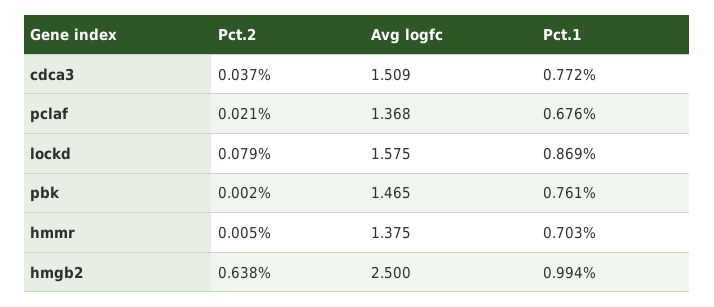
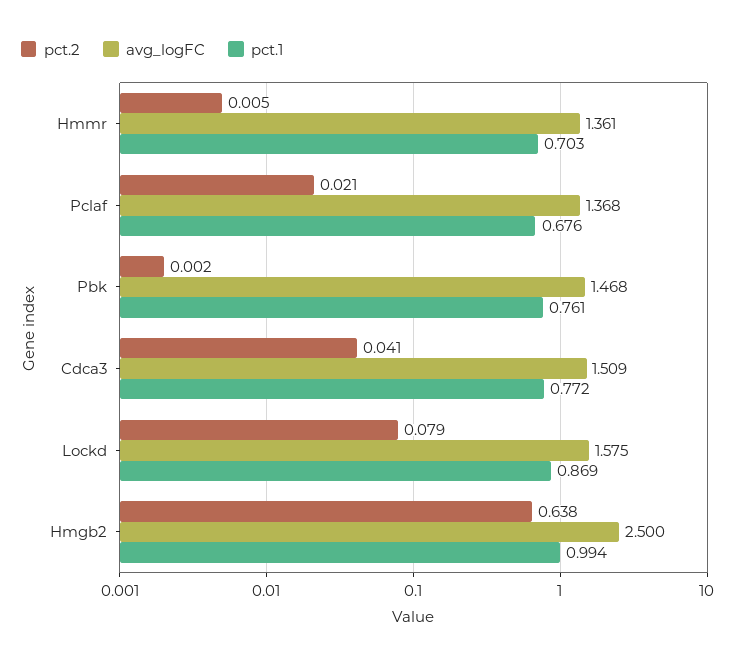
Pct.2, cdca3: 0.037 -> 0.041
Avg logfc, pbk: 1.465 -> 1.468
Avg logfc, hmmr: 1.375 -> 1.361

